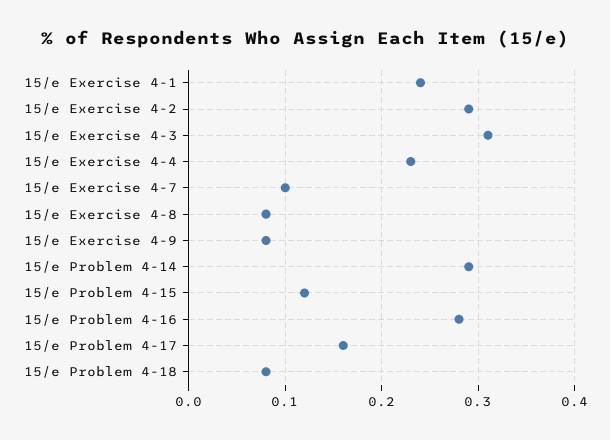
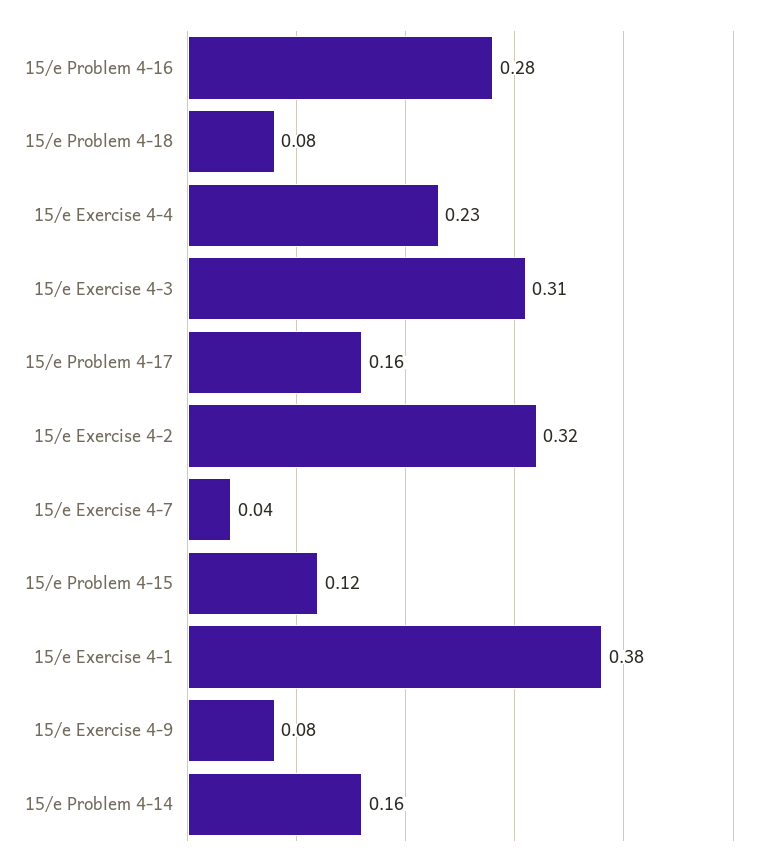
15/e Exercise 4-1: 0.24 -> 0.38
15/e Exercise 4-2: 0.29 -> 0.32
15/e Exercise 4-7: 0.1 -> 0.04
15/e Exercise 4-8: 0.08 -> none
15/e Problem 4-14: 0.29 -> 0.16

